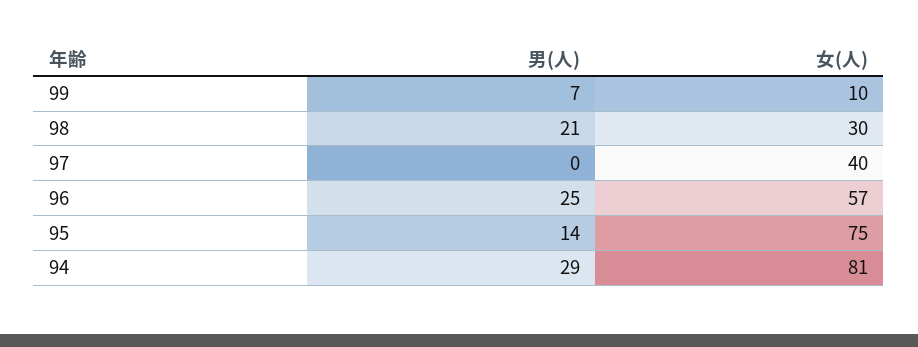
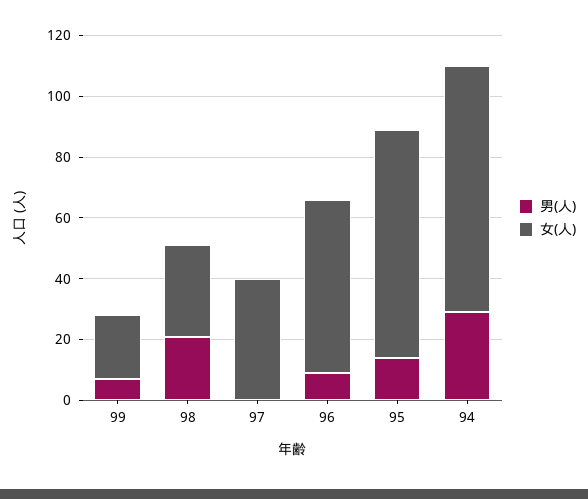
女(人), 99: 10 -> 20
男(人), 96: 25 -> 10

